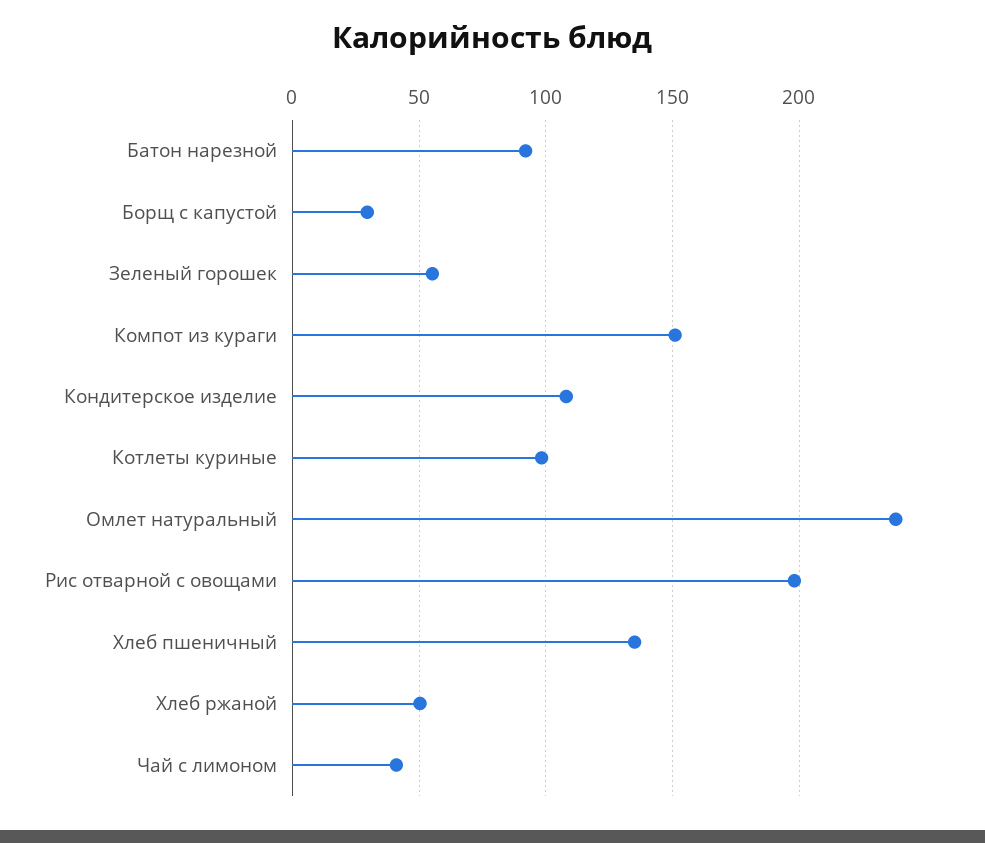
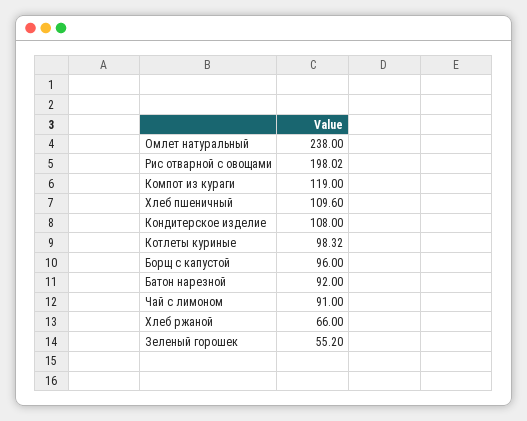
Борщ с капустой: 30 -> 96
Компот из кураги: 150 -> 119
Хлеб пшеничный: 135 -> 109.6
Хлеб ржаной: 50 -> 66
Чай с лимоном: 40 -> 91

